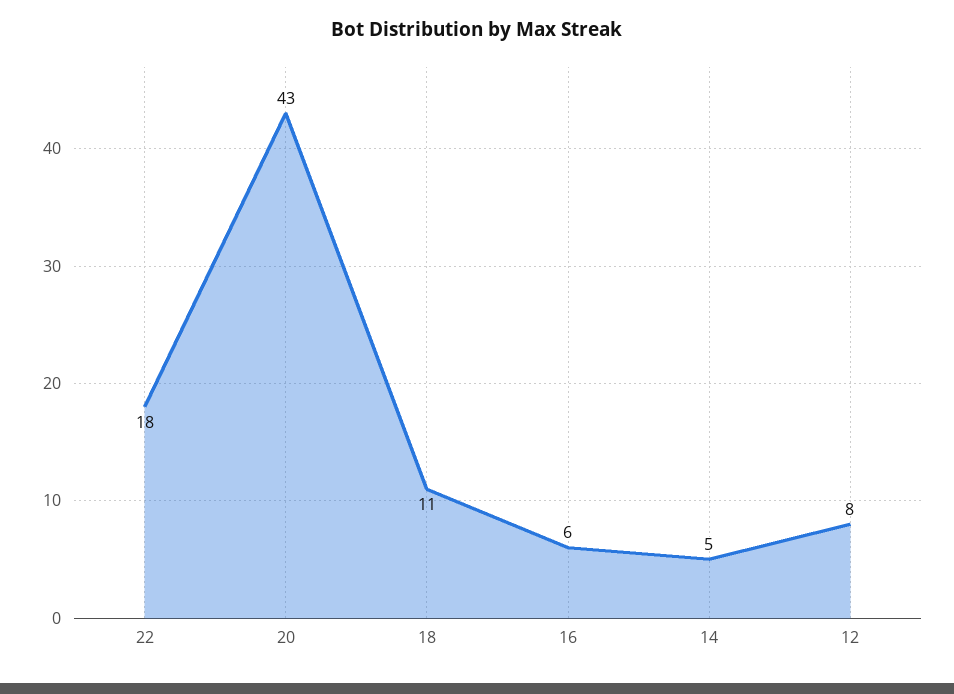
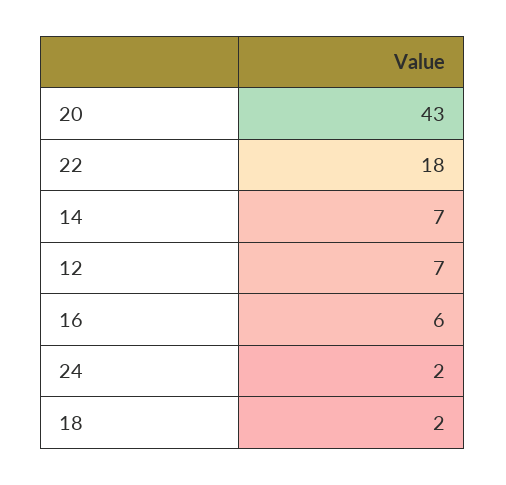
18: 11 -> 2
14: 5 -> 7
12: 8 -> 7
24: none -> 2

